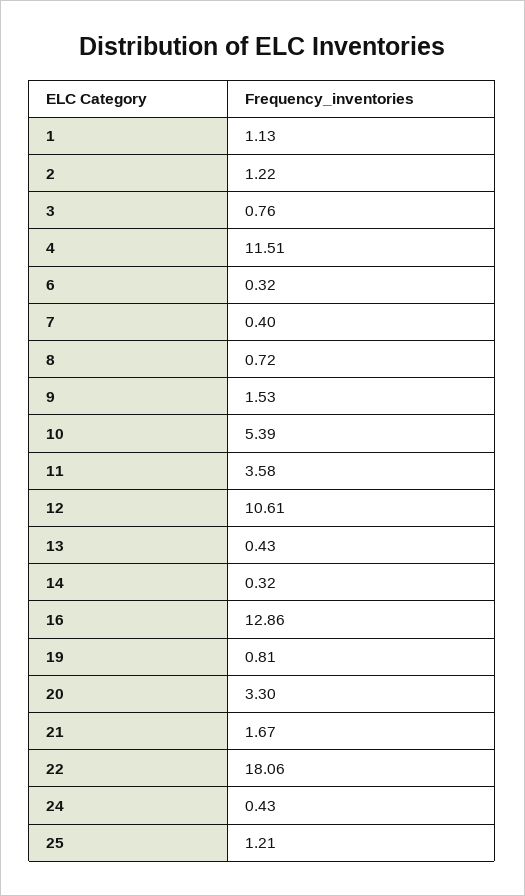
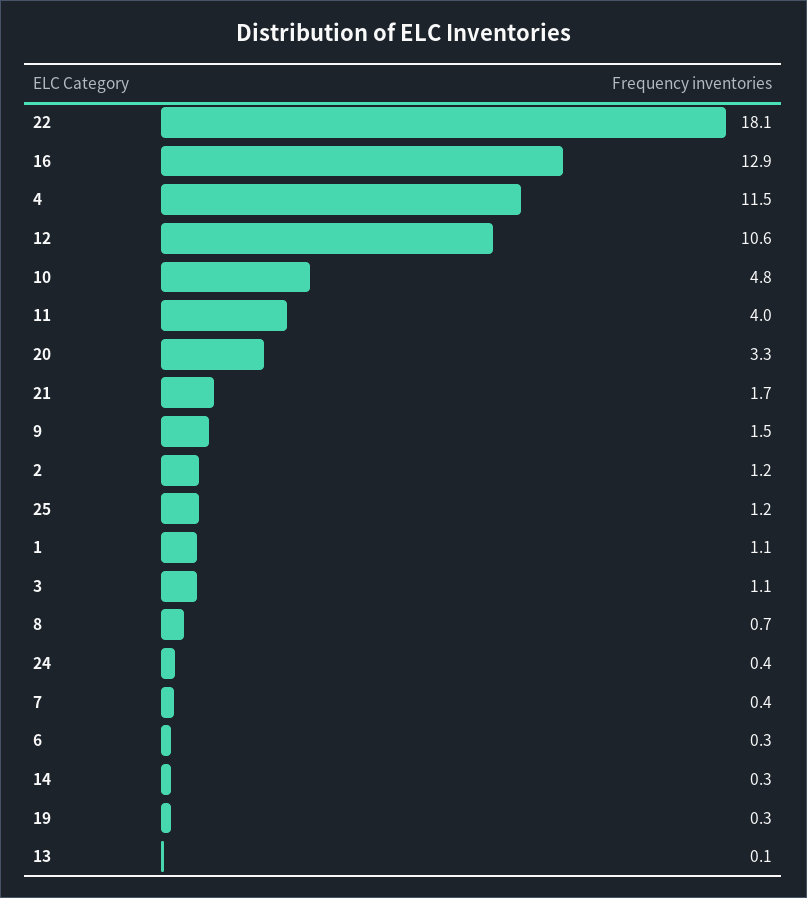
3: 0.76 -> 1.1
10: 5.39 -> 4.8
11: 3.58 -> 4
13: 0.43 -> 0.1
19: 0.81 -> 0.3

